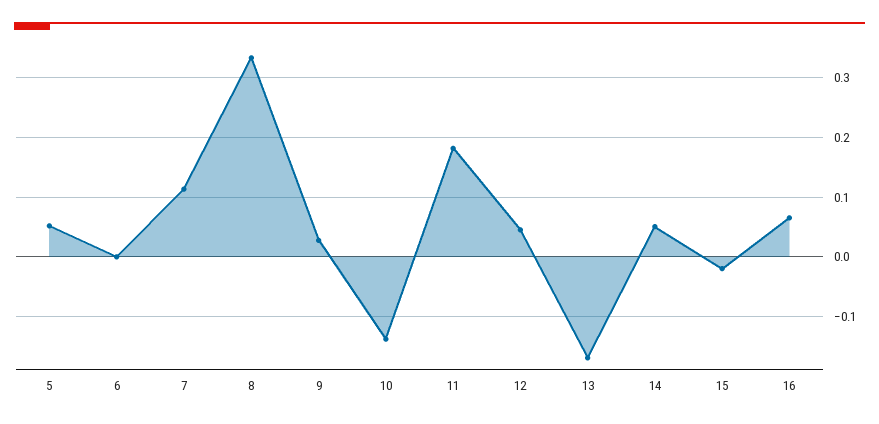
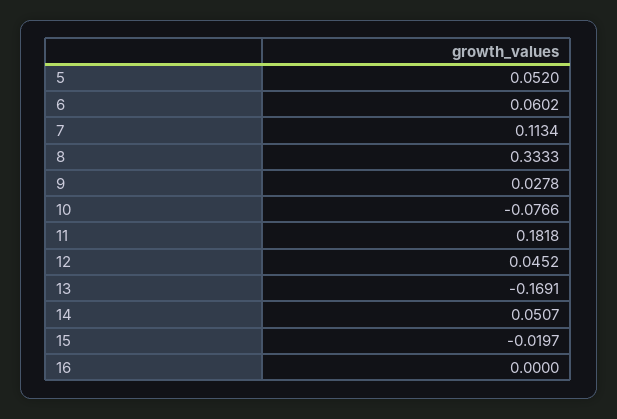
6: 0 -> 0.0602
10: -0.14 -> -0.0766
16: 0.06 -> 0

